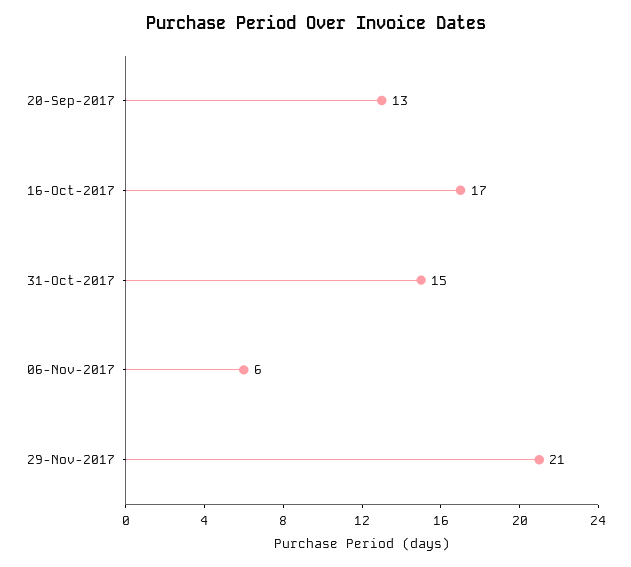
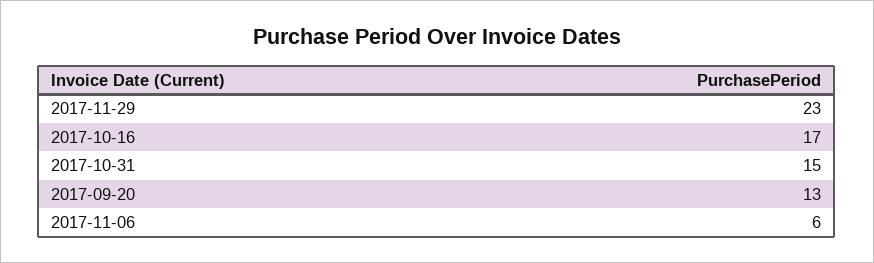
29-Nov-2017: 21 -> 23

